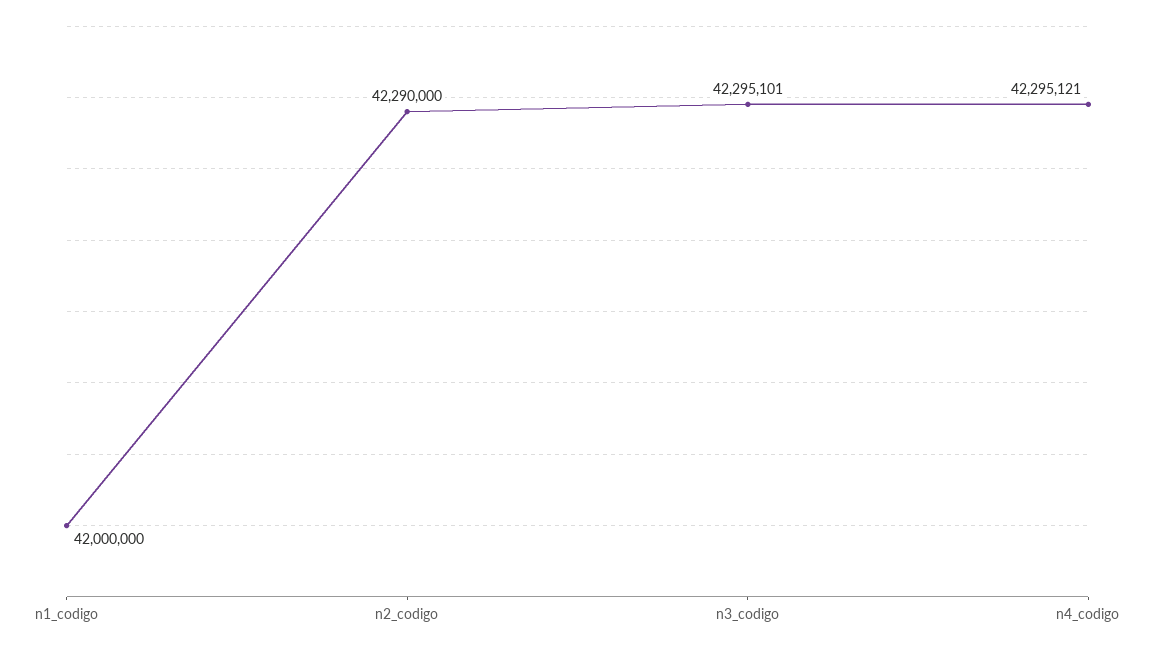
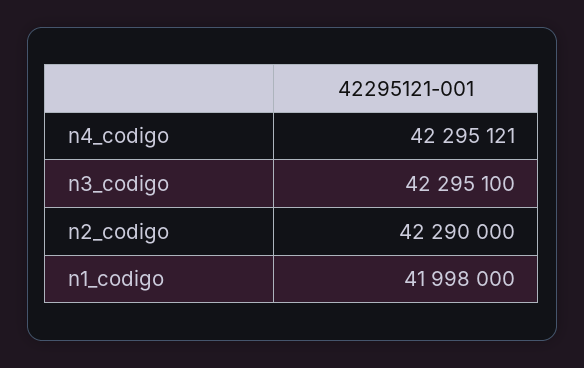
n1_codigo: 42000000 -> 41998000
n3_codigo: 42295101 -> 42295100

